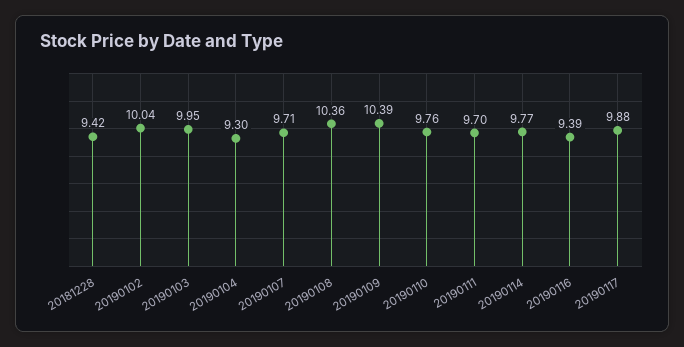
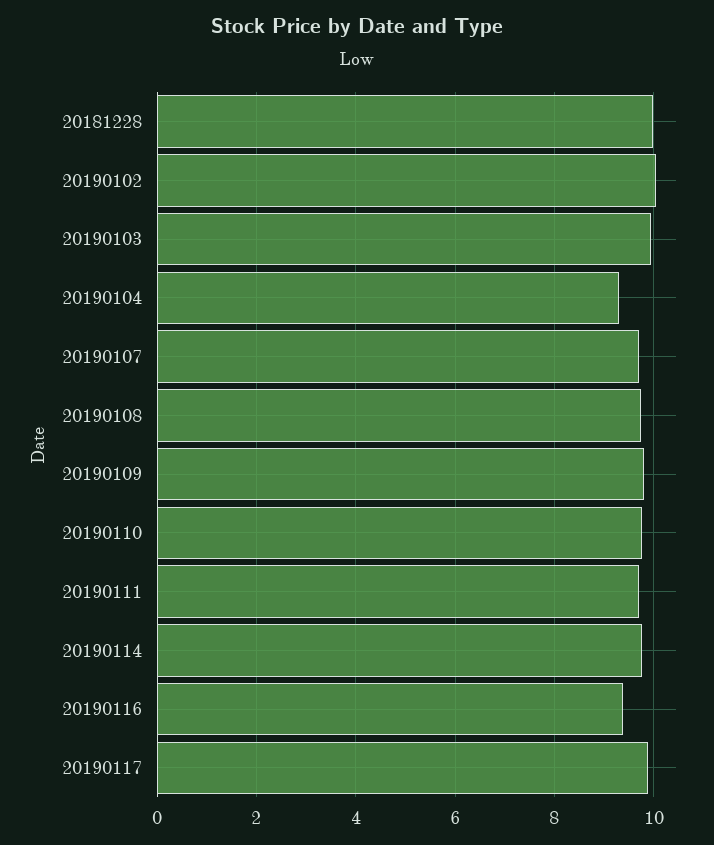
20181228: 9.42 -> 10
20190108: 10.36 -> 9.8
20190109: 10.39 -> 9.8

